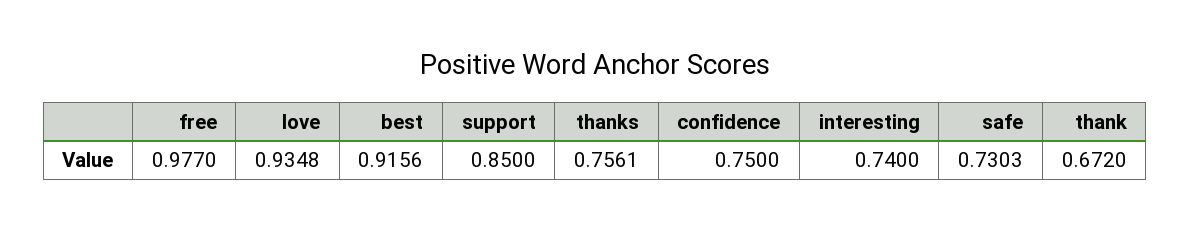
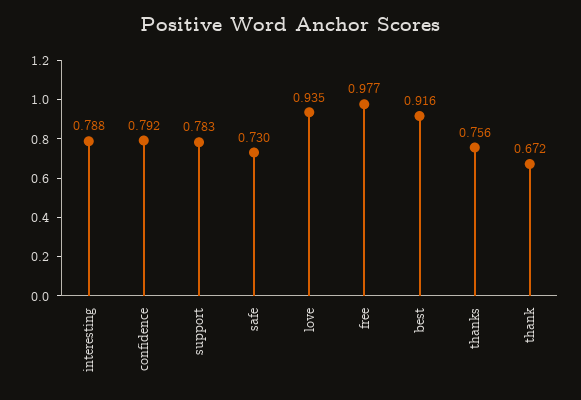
support: 0.85 -> 0.783
confidence: 0.75 -> 0.792
interesting: 0.74 -> 0.788

